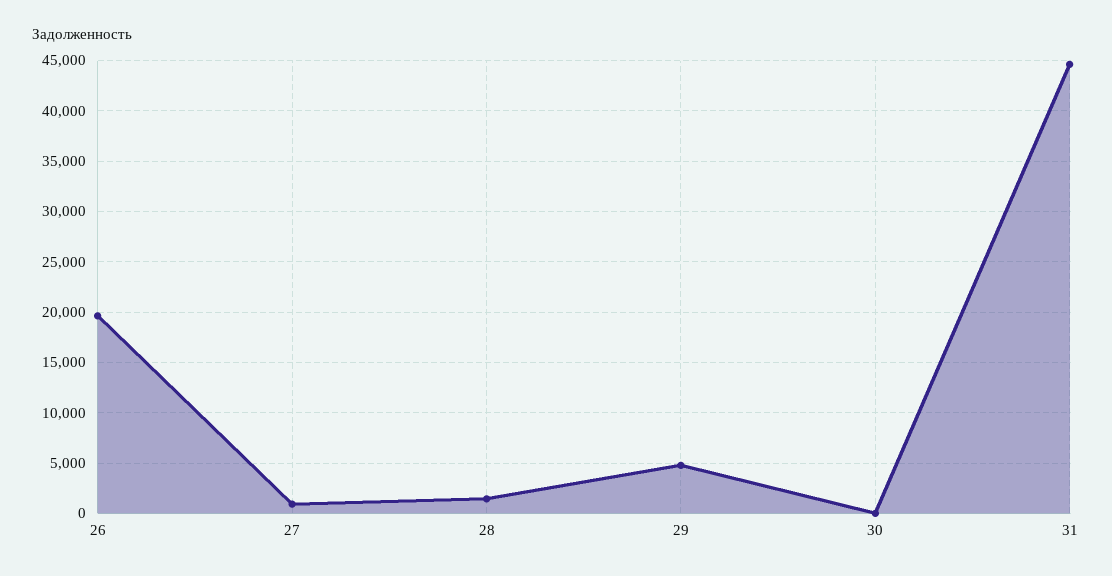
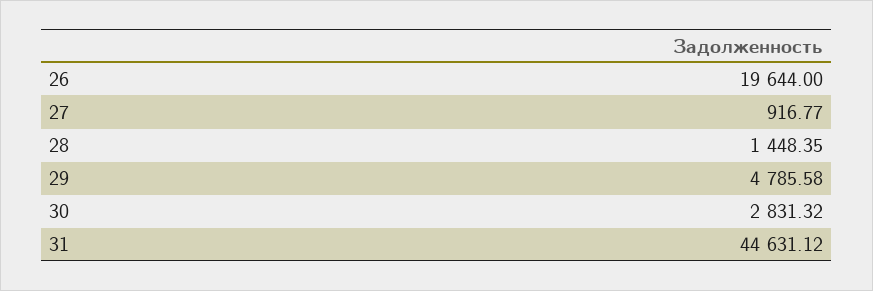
30: 0 -> 2831.32

